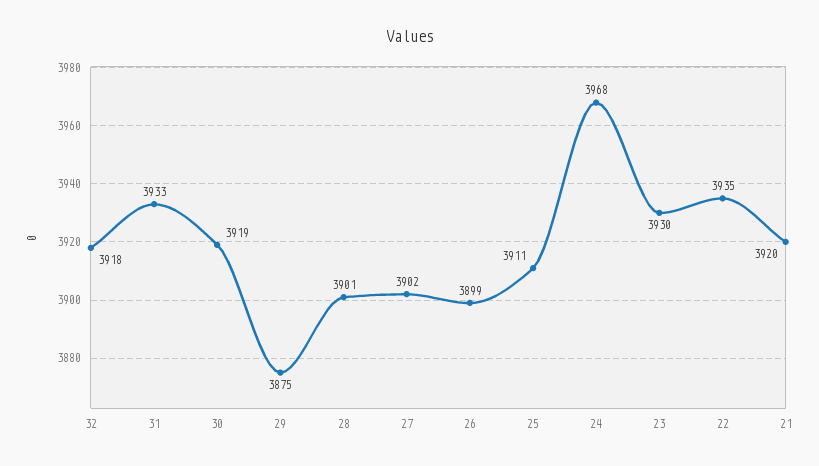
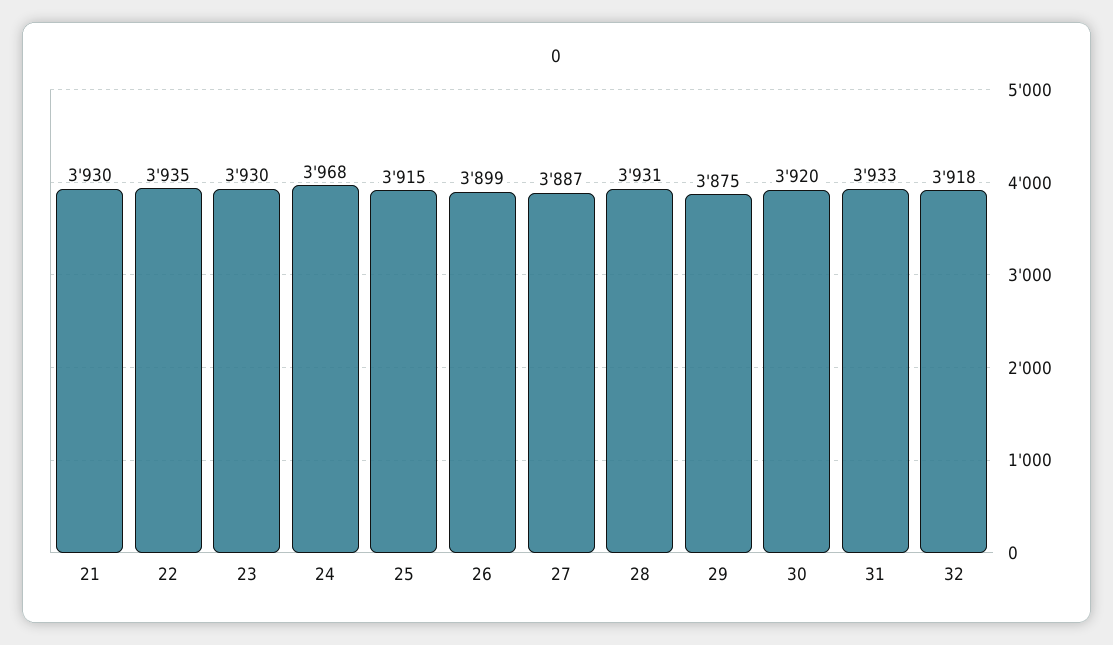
30: 3919 -> 3920
28: 3901 -> 3931
27: 3902 -> 3887
25: 3911 -> 3915
21: 3920 -> 3930

